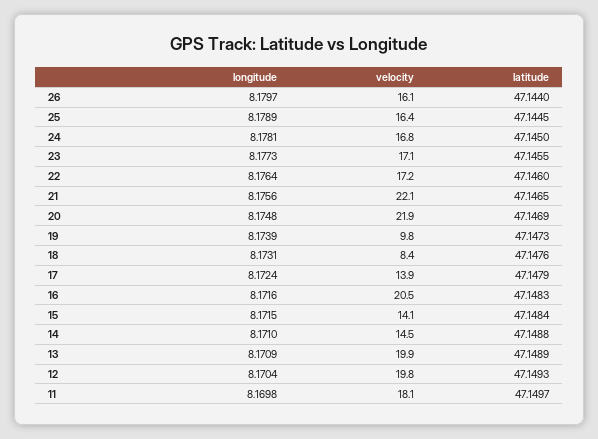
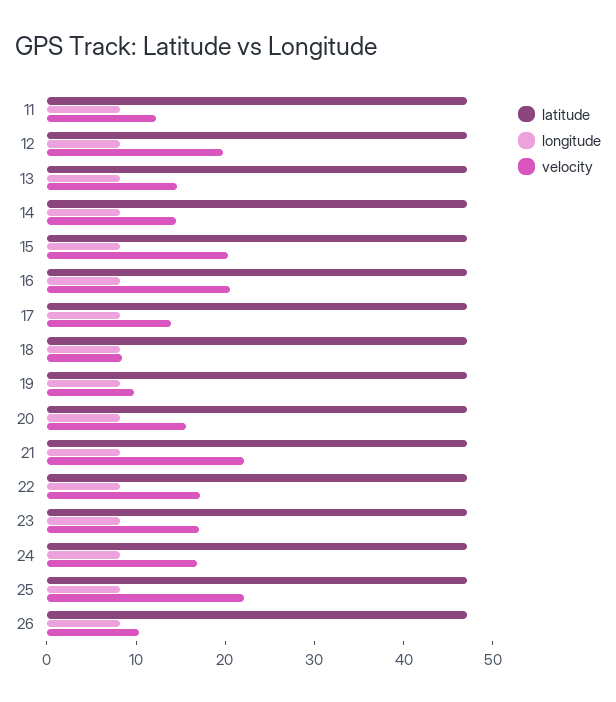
velocity, 26: 16.1 -> 10
velocity, 25: 16.4 -> 22
velocity, 20: 21.9 -> 16
velocity, 15: 14.1 -> 20
velocity, 13: 19.9 -> 14
velocity, 11: 18.1 -> 12

